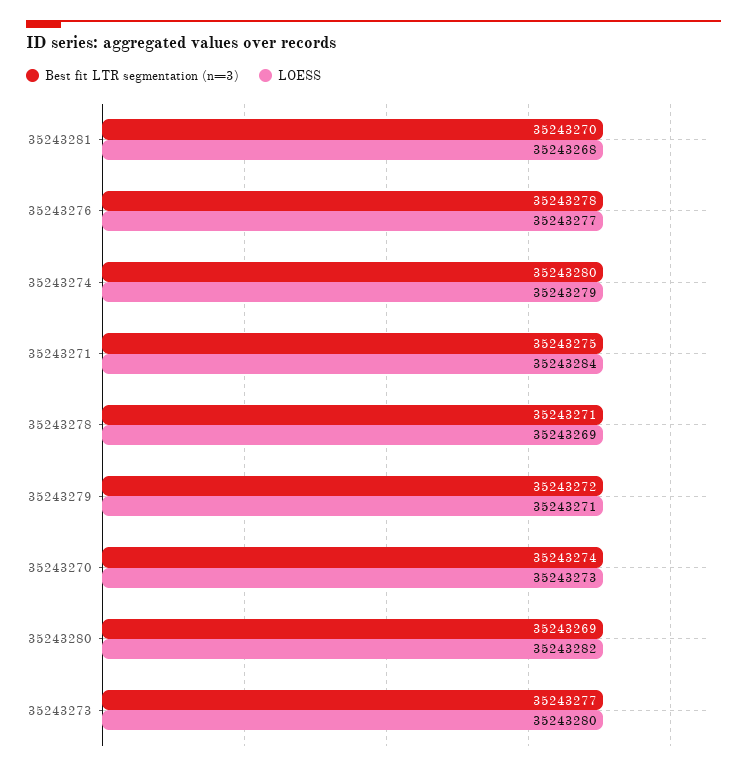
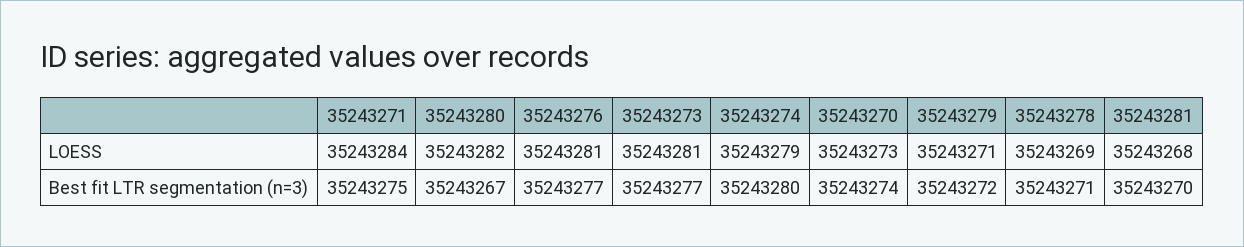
Best fit LTR segmentation (n=3), 35243276: 35243278 -> 35243277
LOESS, 35243276: 35243277 -> 35243281
Best fit LTR segmentation (n=3), 35243280: 35243269 -> 35243267
LOESS, 35243273: 35243280 -> 35243281

